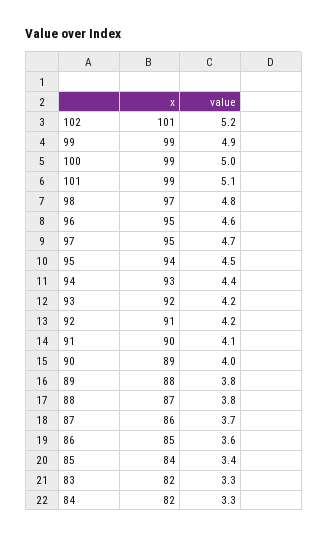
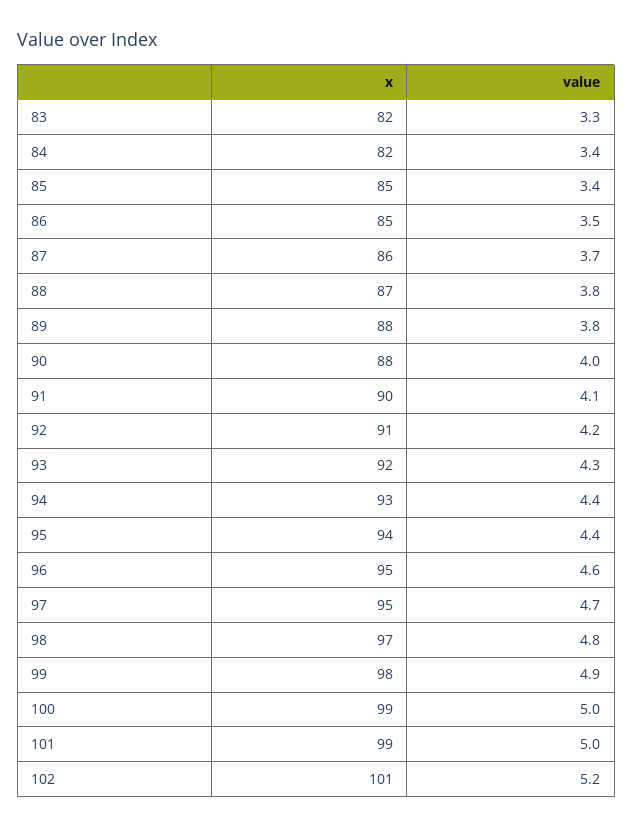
x, 99: 99 -> 98
value, 101: 5.1 -> 5
value, 95: 4.5 -> 4.4
value, 93: 4.2 -> 4.3
x, 90: 89 -> 88
value, 86: 3.6 -> 3.5
x, 85: 84 -> 85
value, 84: 3.3 -> 3.4

